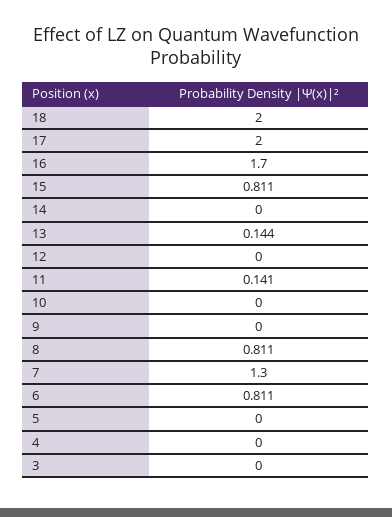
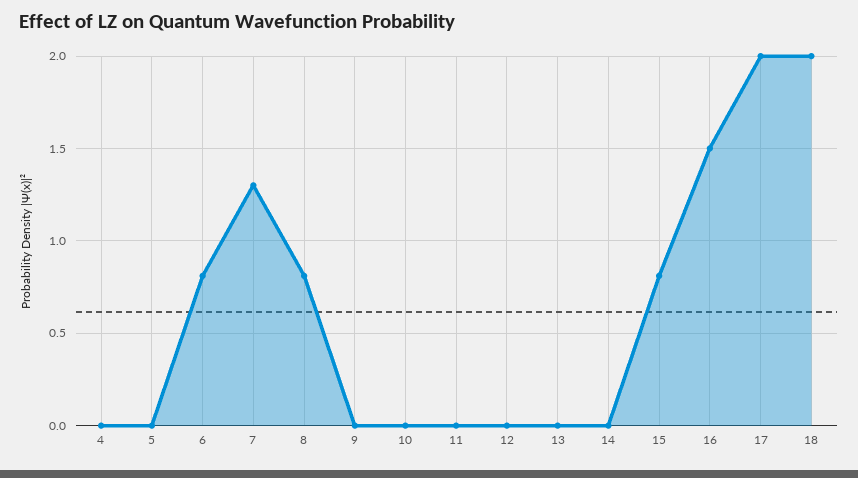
16: 1.7 -> 1.5
13: 0.144 -> 0
11: 0.141 -> 0
3: 0 -> none

